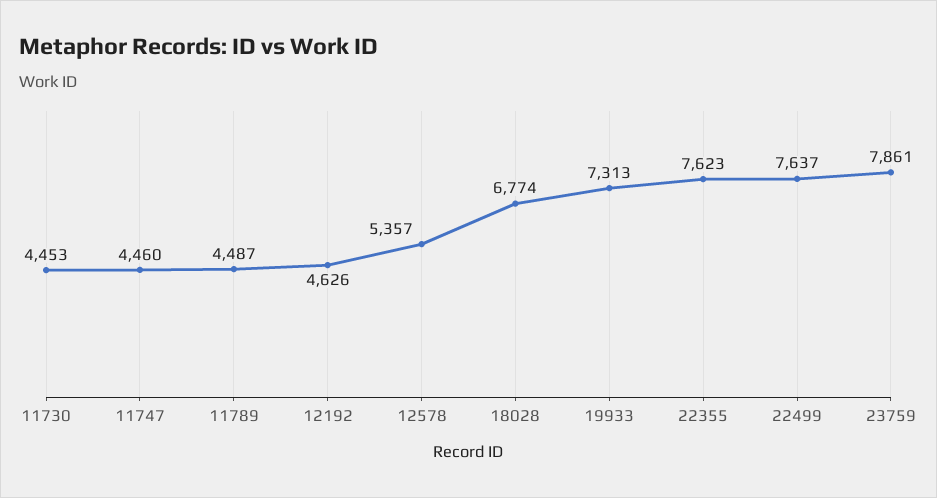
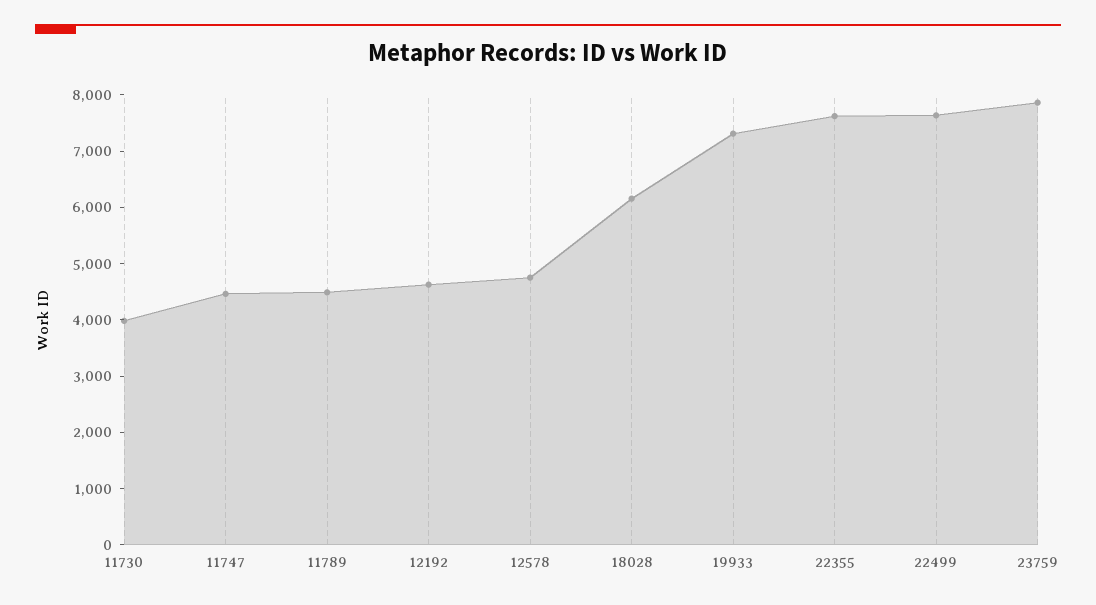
11730: 4453 -> 4000
12578: 5357 -> 4800
18028: 6774 -> 6200

